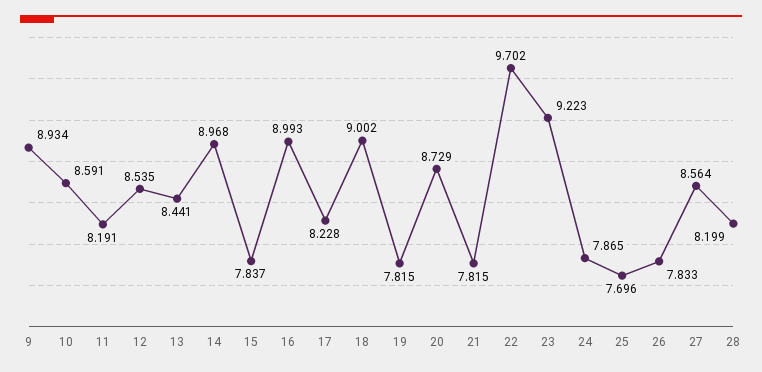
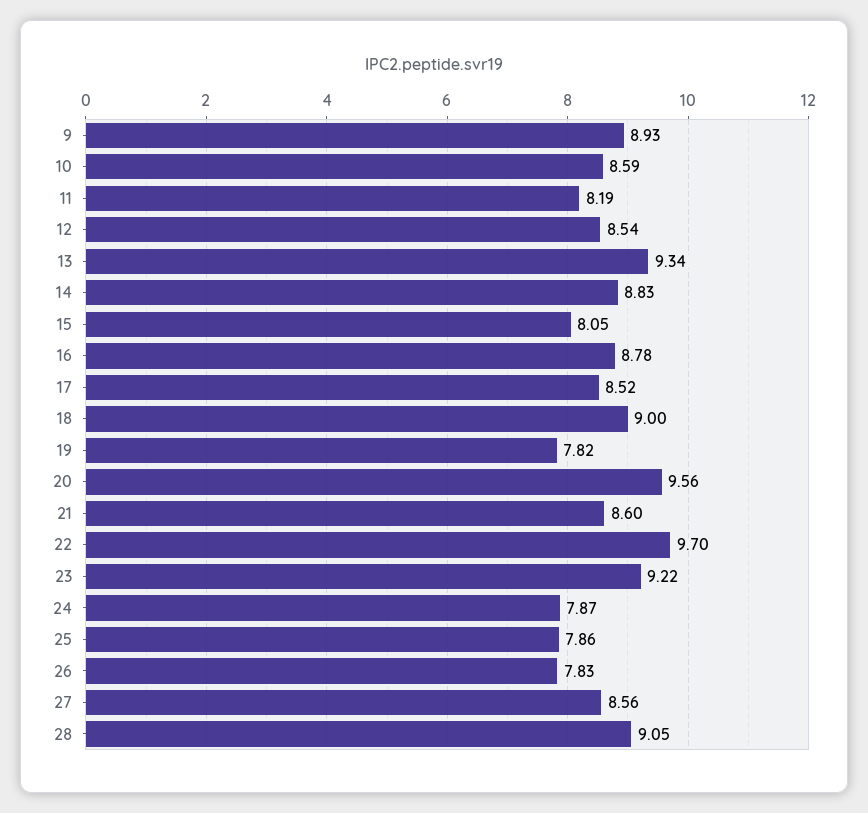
13: 8.441 -> 9.34
14: 8.968 -> 8.83
15: 7.837 -> 8.05
16: 8.993 -> 8.78
17: 8.228 -> 8.52
20: 8.729 -> 9.56
21: 7.815 -> 8.6
25: 7.696 -> 7.86
28: 8.199 -> 9.05

